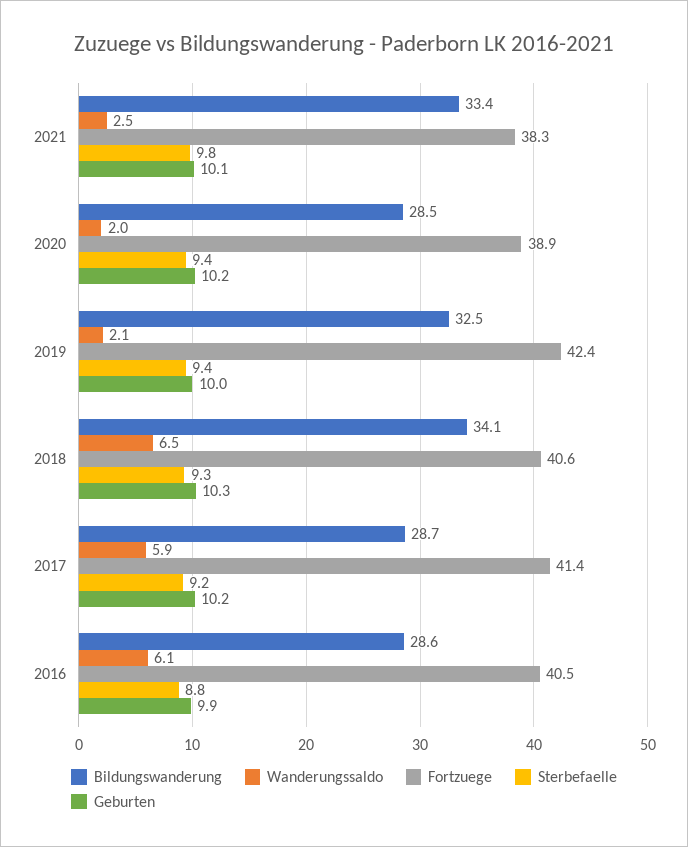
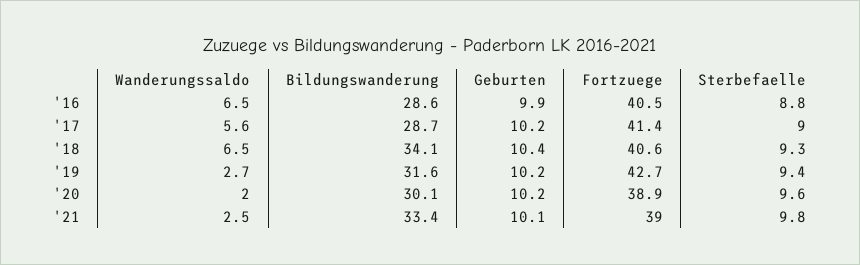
Fortzuege, 2021: 38.3 -> 39
Bildungswanderung, 2020: 28.5 -> 30.1
Sterbefaelle, 2020: 9.4 -> 9.6
Bildungswanderung, 2019: 32.5 -> 31.6
Wanderungssaldo, 2019: 2.1 -> 2.7
Fortzuege, 2019: 42.4 -> 42.7
Geburten, 2019: 10 -> 10.2
Geburten, 2018: 10.3 -> 10.4
Wanderungssaldo, 2017: 5.9 -> 5.6
Sterbefaelle, 2017: 9.2 -> 9
Wanderungssaldo, 2016: 6.1 -> 6.5

